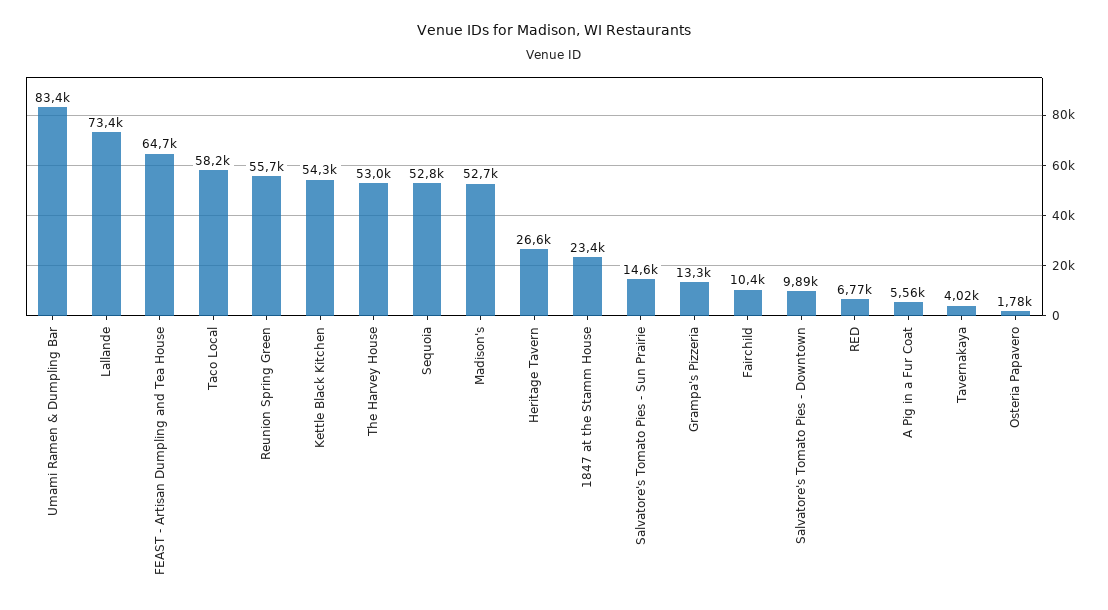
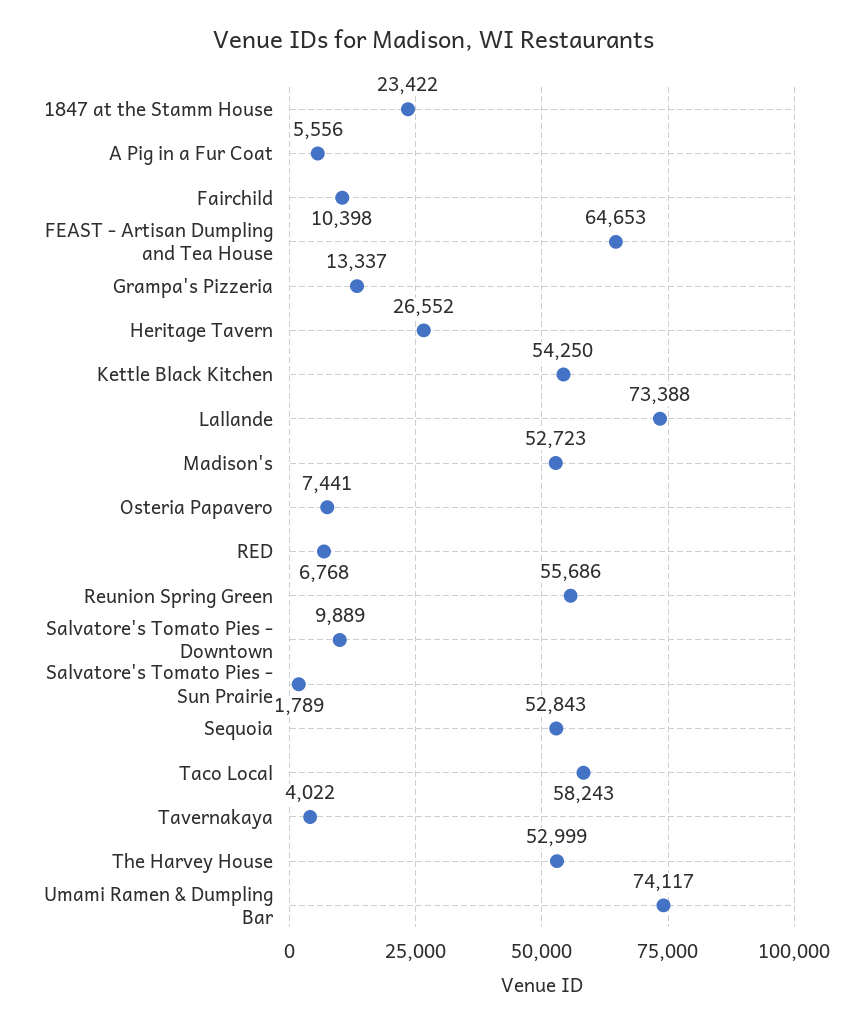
Umami Ramen & Dumpling Bar: 83400 -> 74117
Salvatore's Tomato Pies - Sun Prairie: 14600 -> 1789
Osteria Papavero: 1780 -> 7441

